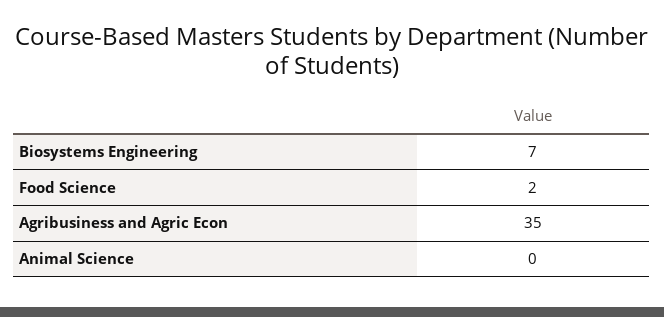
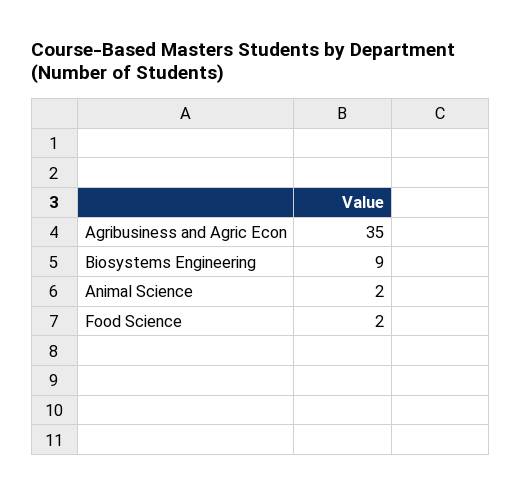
Biosystems Engineering: 7 -> 9
Animal Science: 0 -> 2

